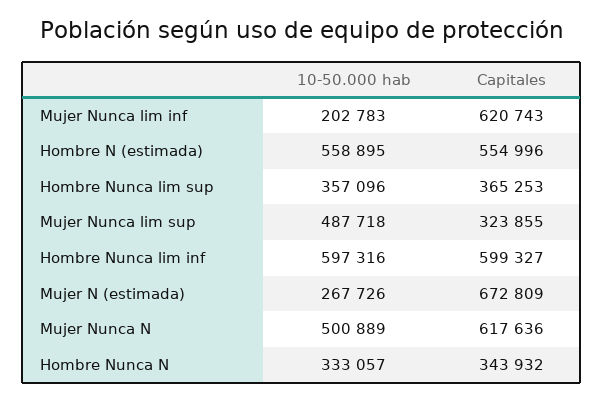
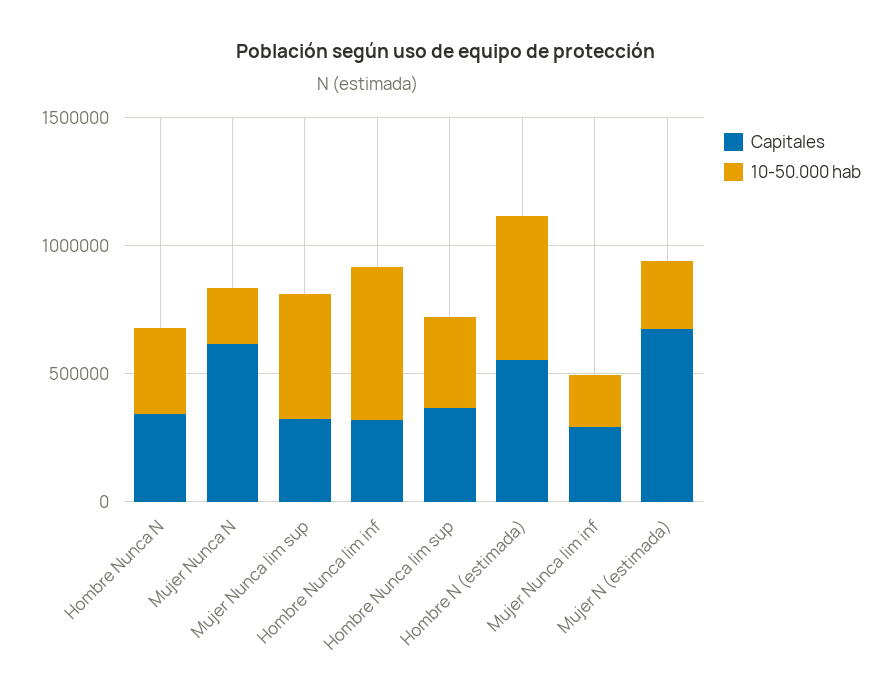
Capitales, Mujer Nunca lim inf: 620743 -> 300000
Capitales, Hombre Nunca lim inf: 599327 -> 300000
10-50.000 hab, Mujer Nunca N: 500889 -> 200000

